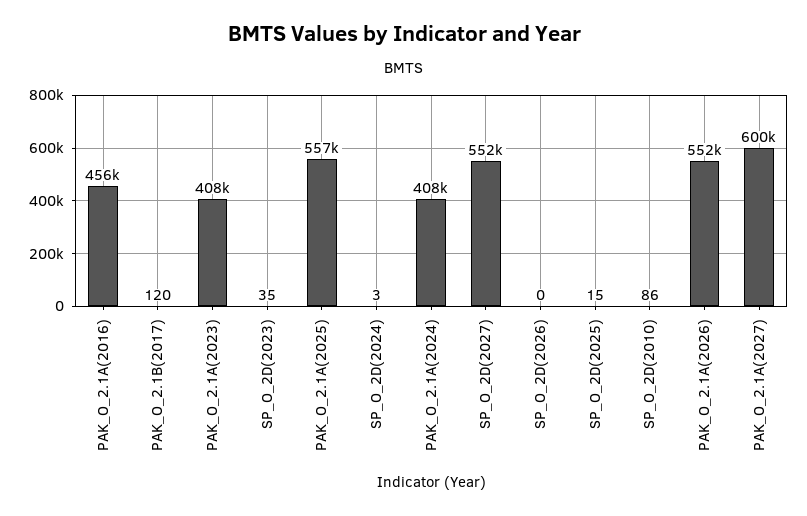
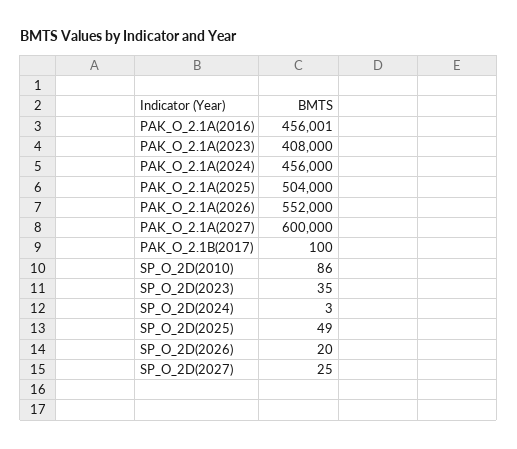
PAK_O_2.1B(2017): 120 -> 100
PAK_O_2.1A(2025): 557000 -> 504000
PAK_O_2.1A(2024): 408000 -> 456000
SP_O_2D(2027): 552000 -> 25
SP_O_2D(2026): 0 -> 20
SP_O_2D(2025): 15 -> 49

